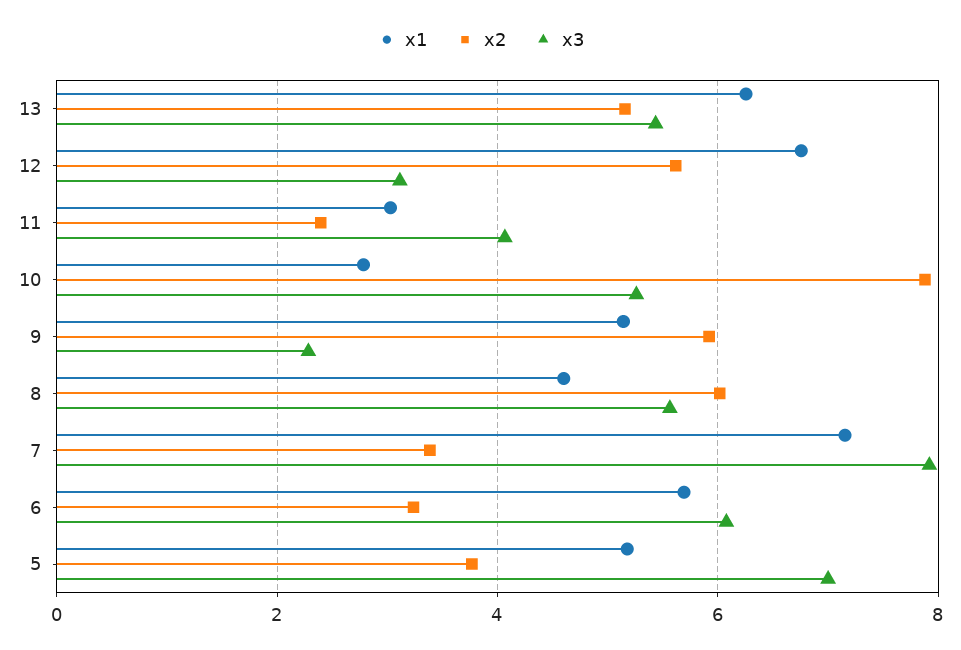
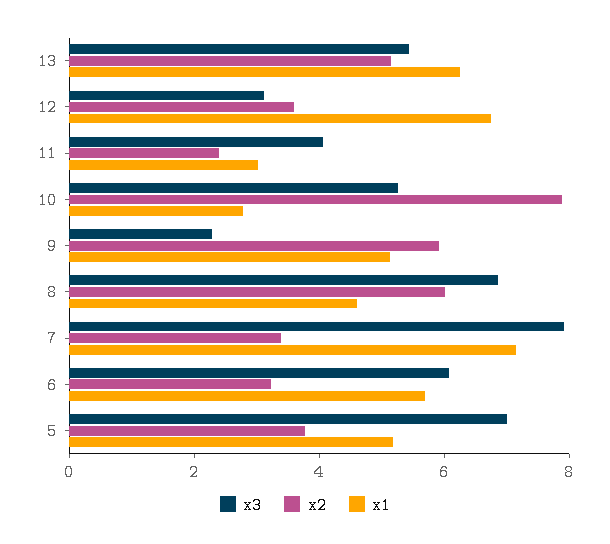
x2, 12: 5.6 -> 3.5
x3, 8: 5.6 -> 7

